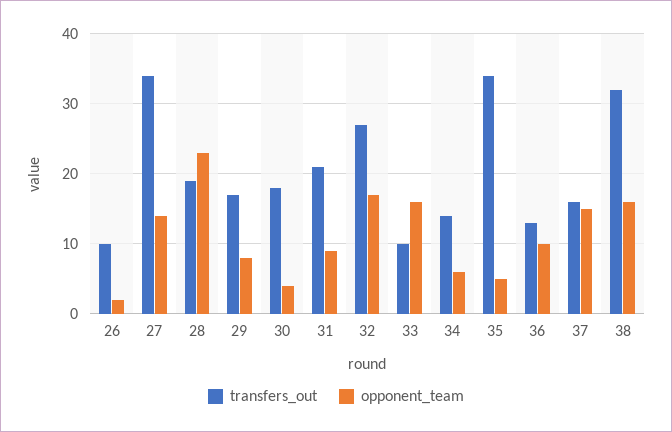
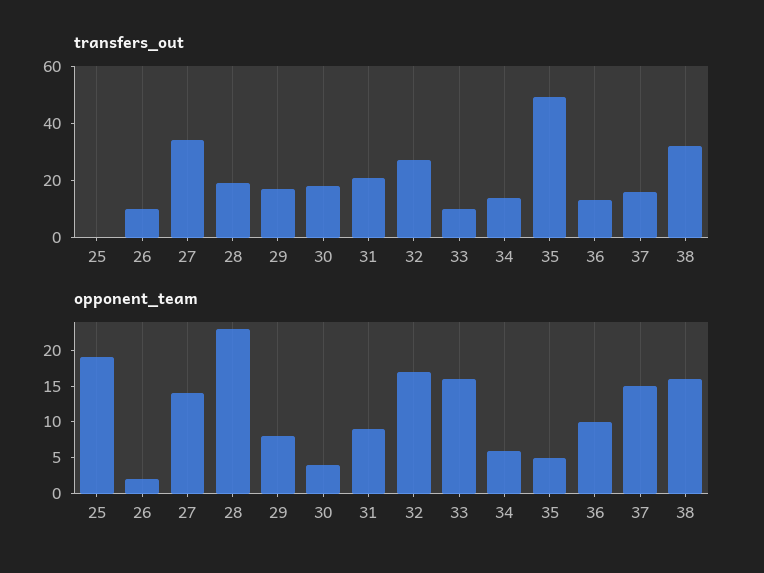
transfers_out, 35: 34 -> 50
transfers_out, 25: none -> 0
opponent_team, 25: none -> 20

